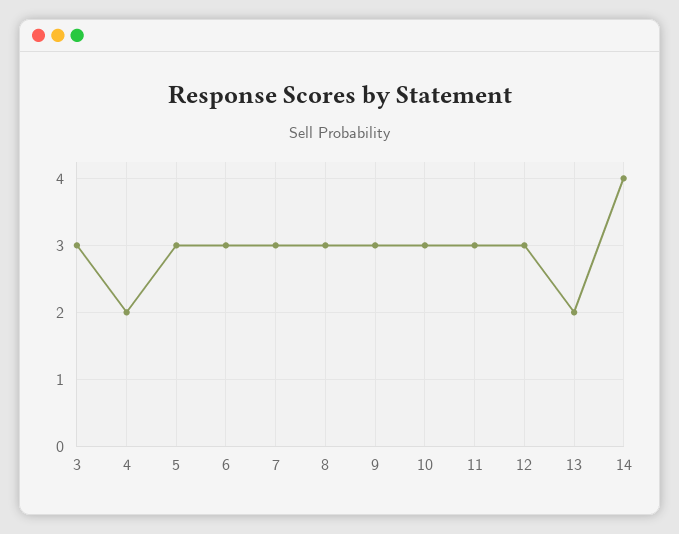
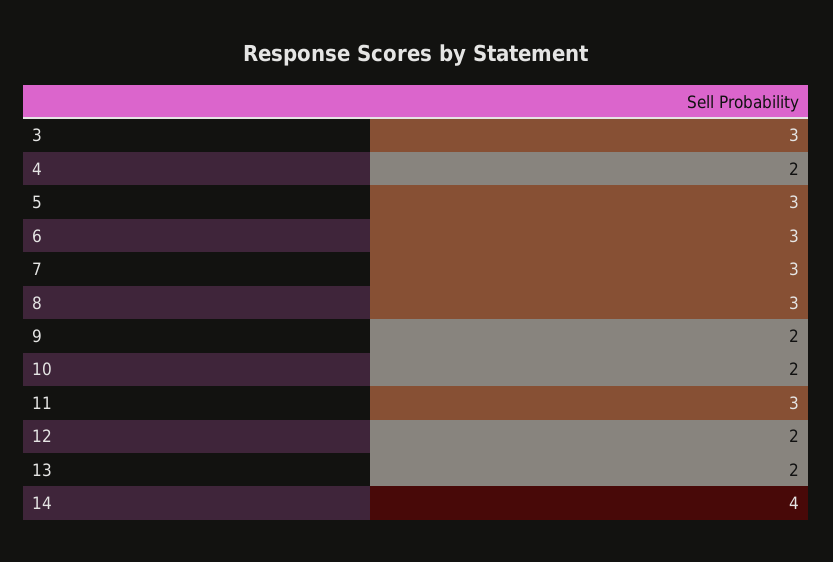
9: 3 -> 2
10: 3 -> 2
12: 3 -> 2

